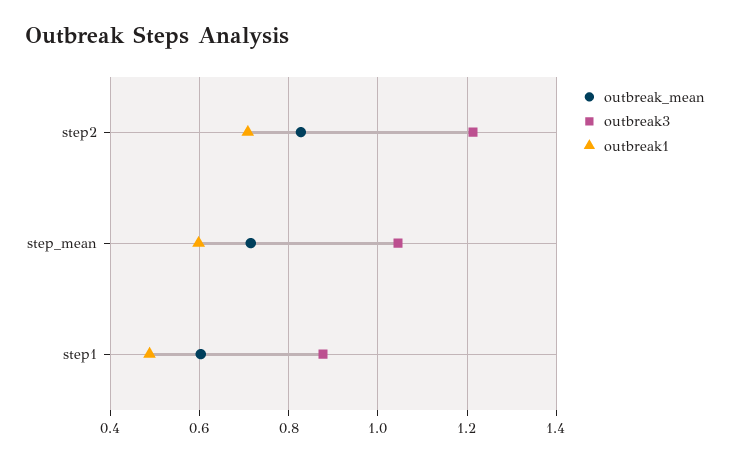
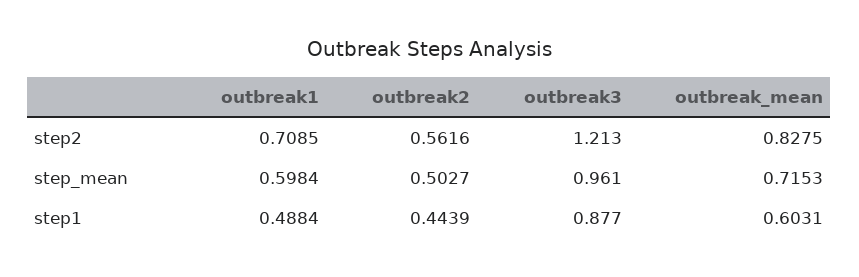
outbreak3, step_mean: 1.04 -> 0.961
outbreak2, step2: none -> 0.5616
outbreak2, step_mean: none -> 0.5027
outbreak2, step1: none -> 0.4439

